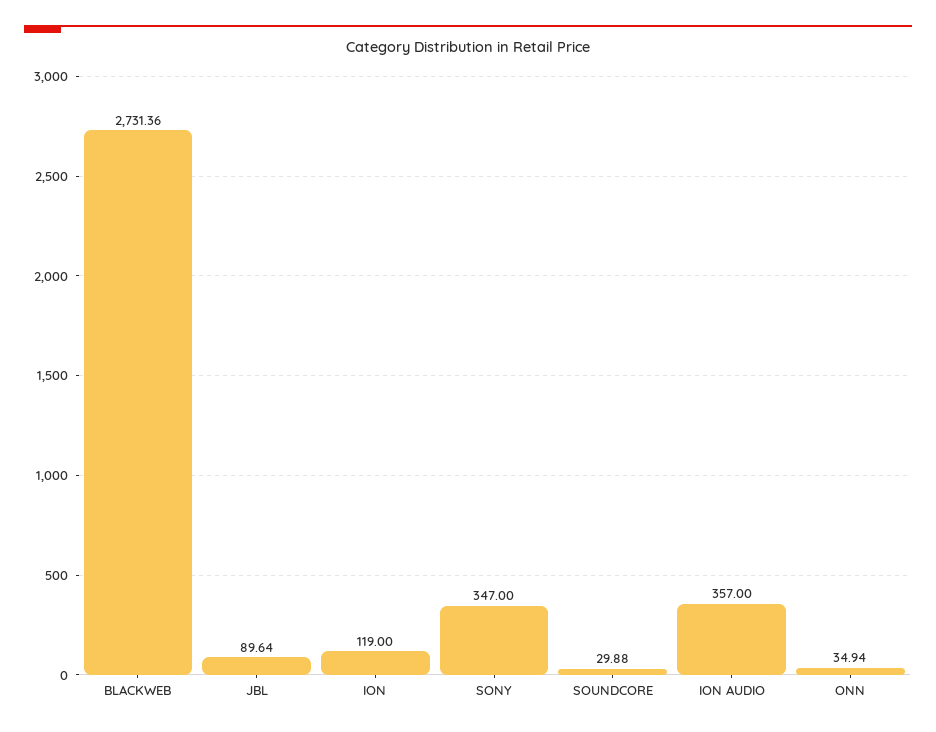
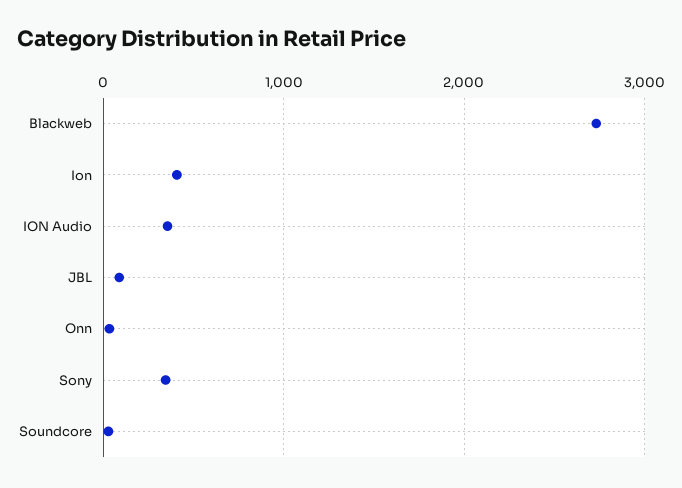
ION: 119 -> 400

